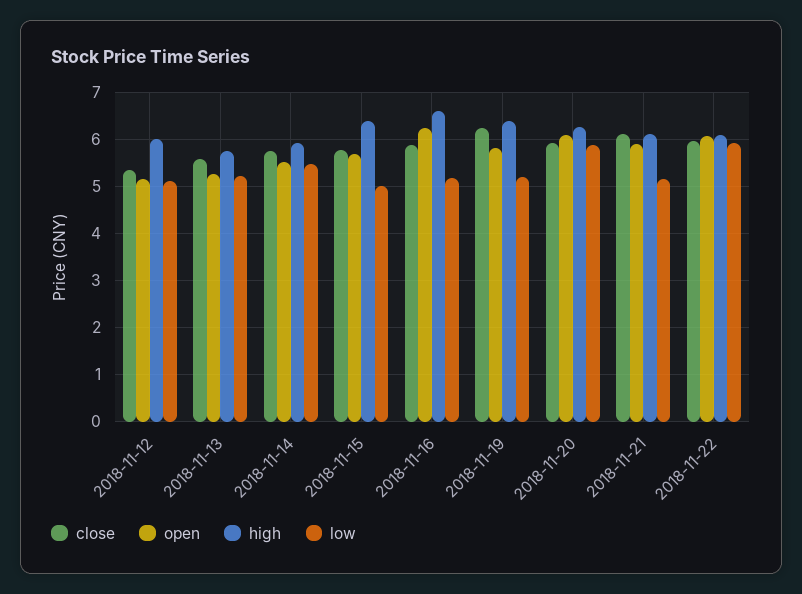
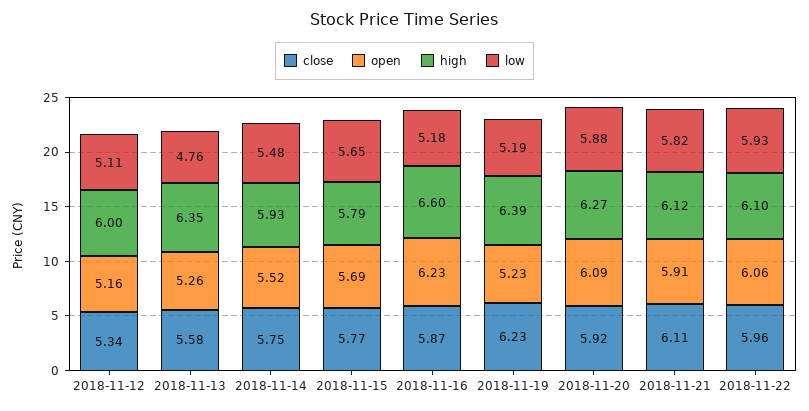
high, 2018-11-13: 5.8 -> 6.35
low, 2018-11-13: 5.2 -> 4.76
high, 2018-11-15: 6.4 -> 5.79
low, 2018-11-15: 5 -> 5.65
open, 2018-11-19: 5.8 -> 5.23
low, 2018-11-21: 5.2 -> 5.82

